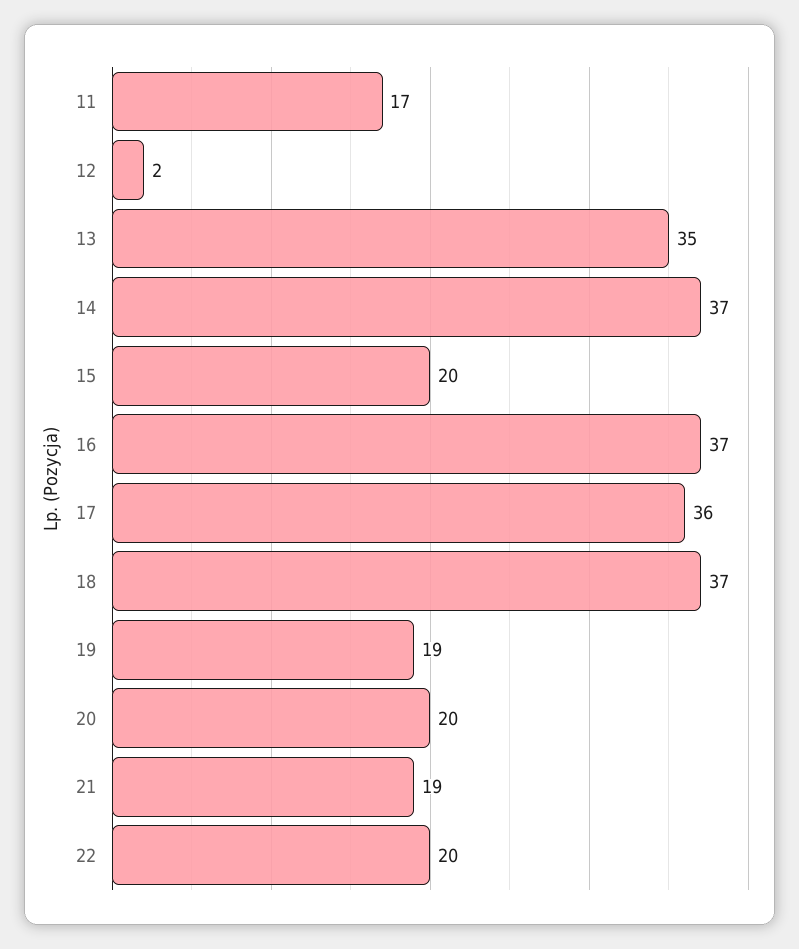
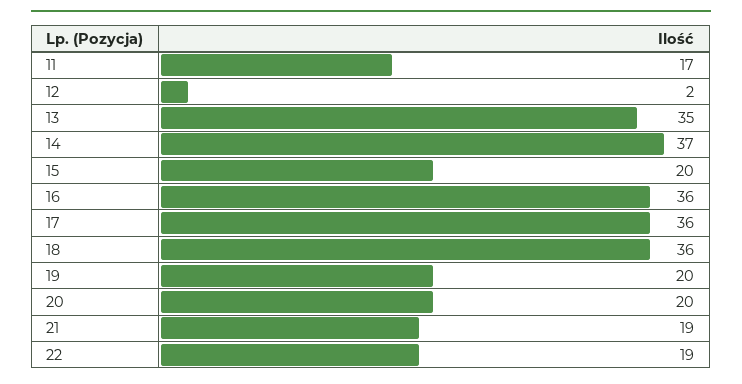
16: 37 -> 36
18: 37 -> 36
19: 19 -> 20
22: 20 -> 19

